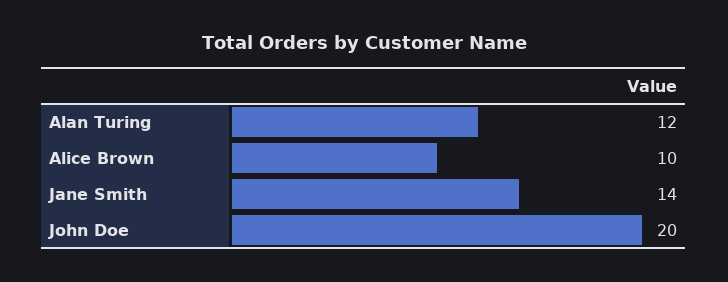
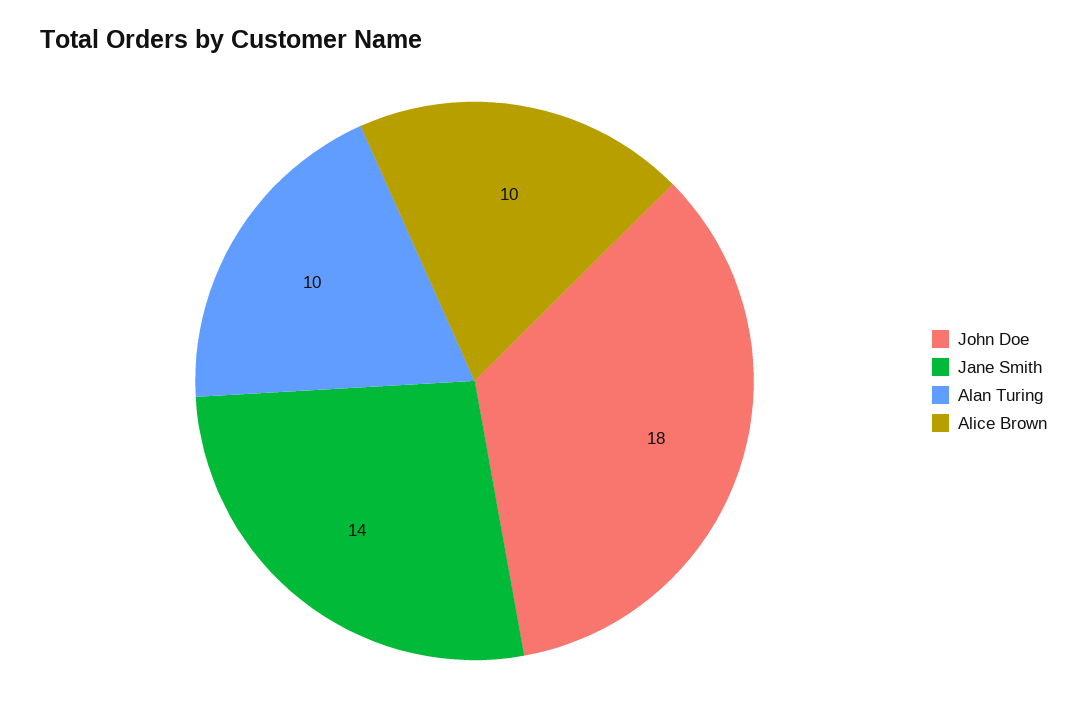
Alan Turing: 12 -> 10
John Doe: 20 -> 18

